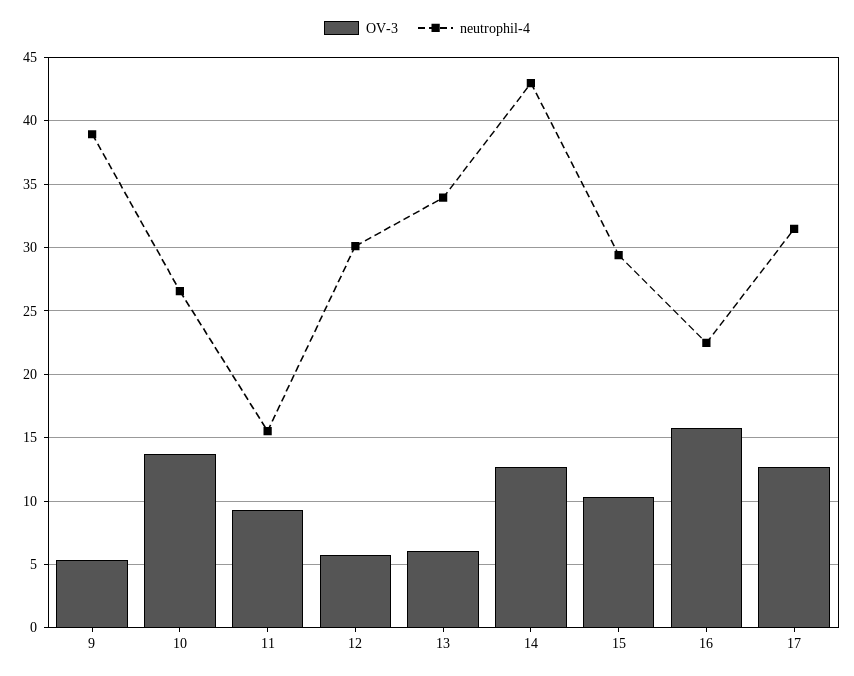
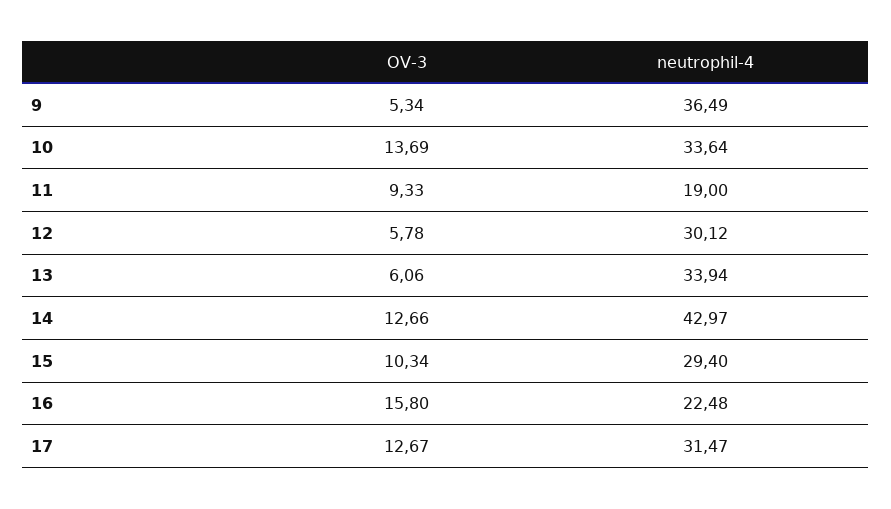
neutrophil-4, 9: 39 -> 36.49
neutrophil-4, 10: 26.5 -> 33.64
neutrophil-4, 11: 15.5 -> 19

